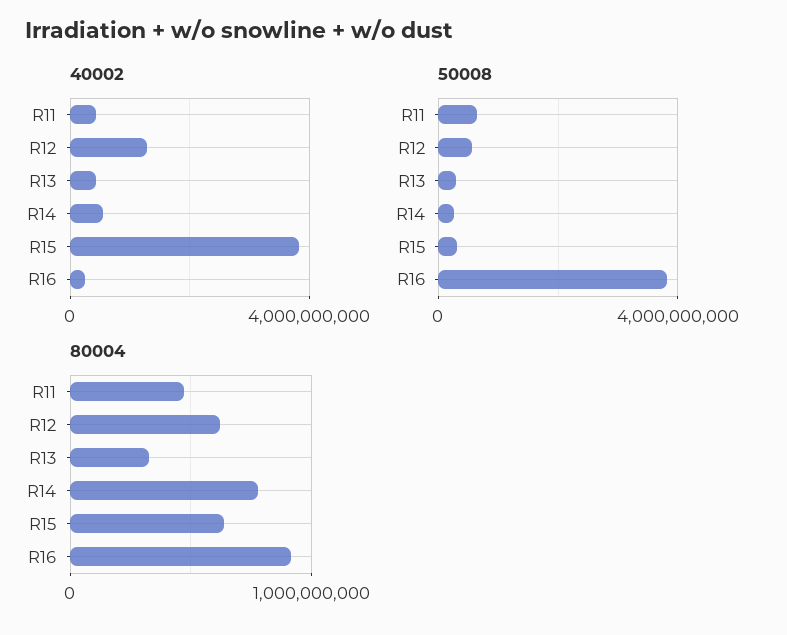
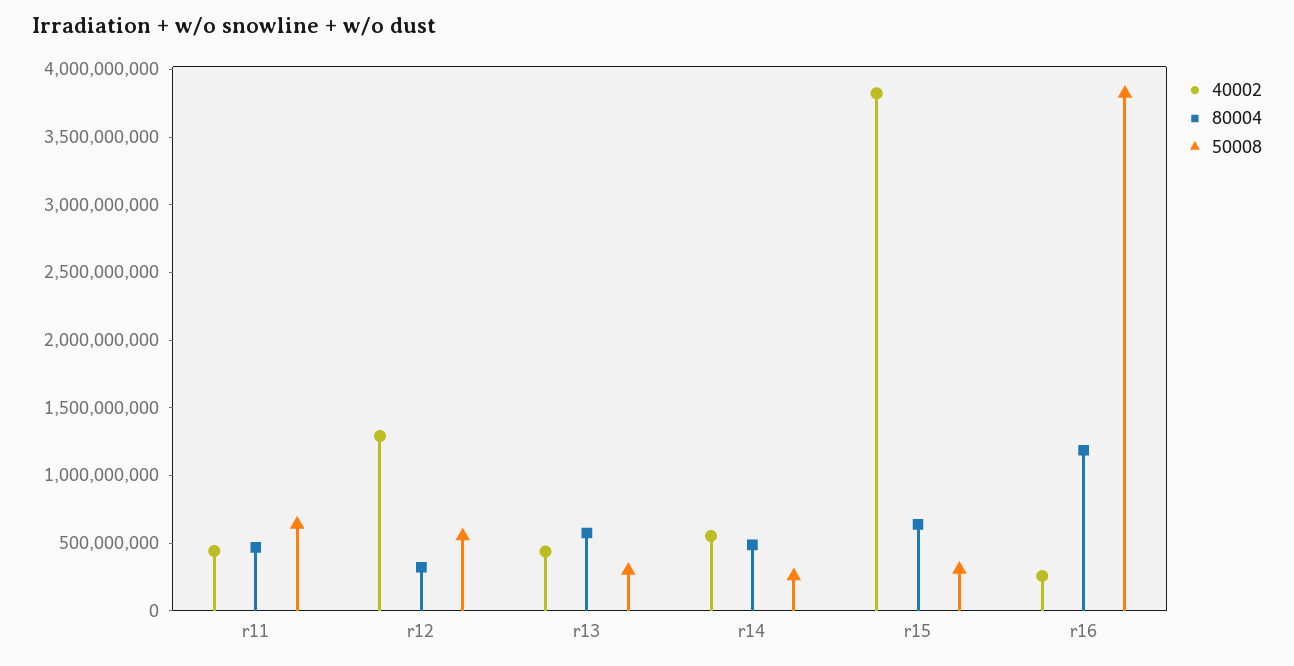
80004, R12: 600000000 -> 300000000
80004, R13: 300000000 -> 600000000
80004, R14: 800000000 -> 500000000
80004, R16: 900000000 -> 1200000000

